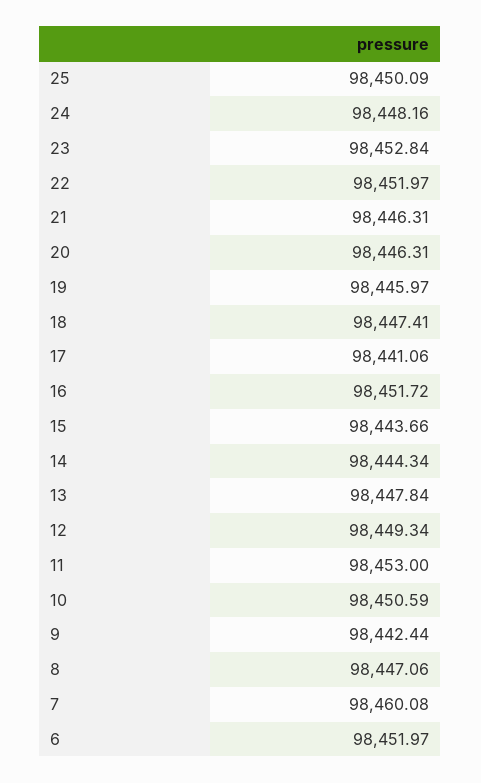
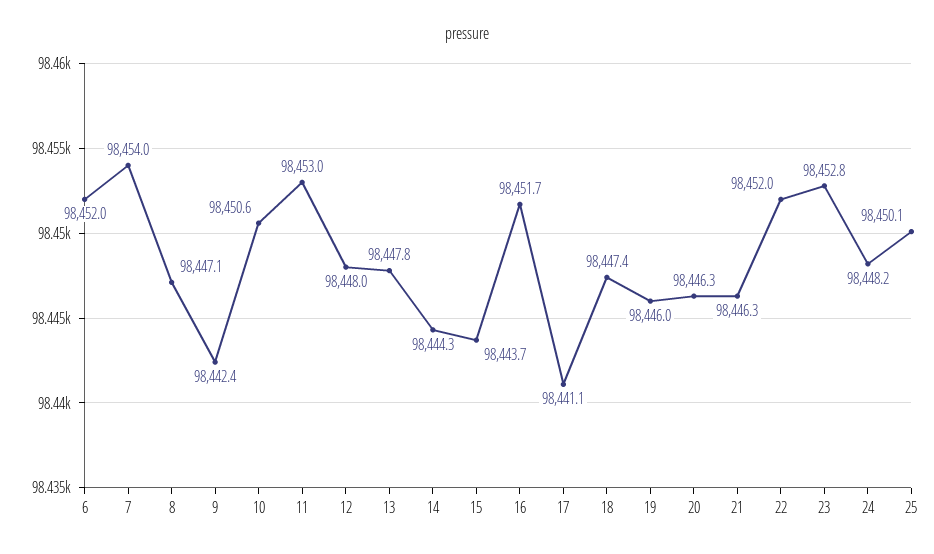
12: 98449.34 -> 98448
7: 98460.08 -> 98454

